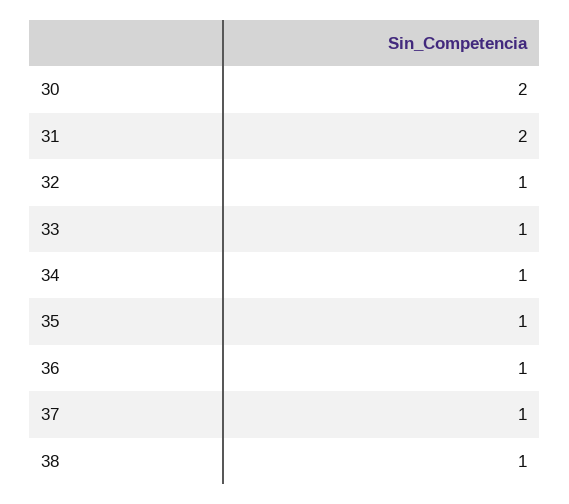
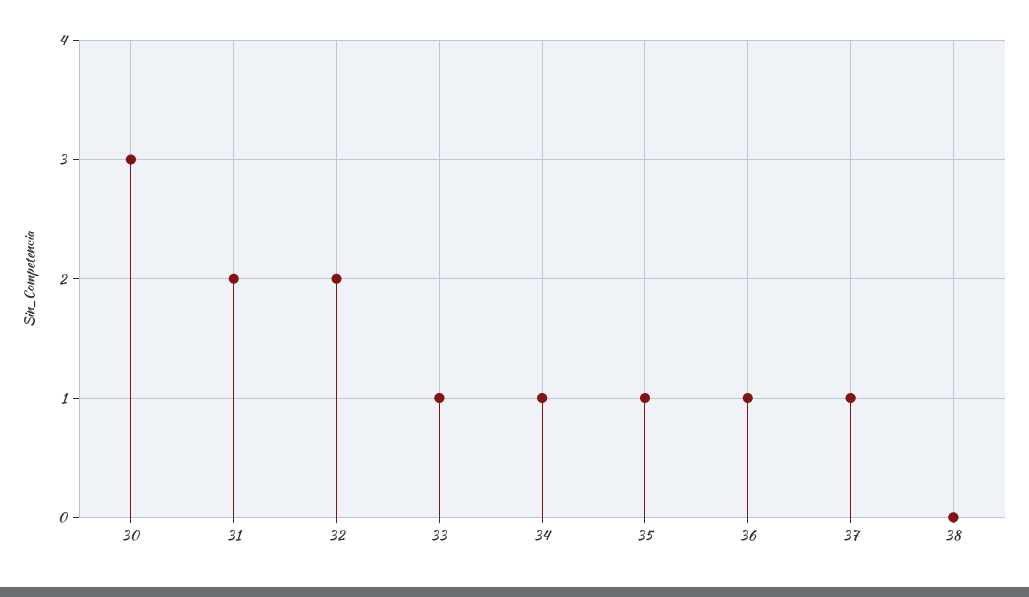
30: 2 -> 3
32: 1 -> 2
38: 1 -> 0

